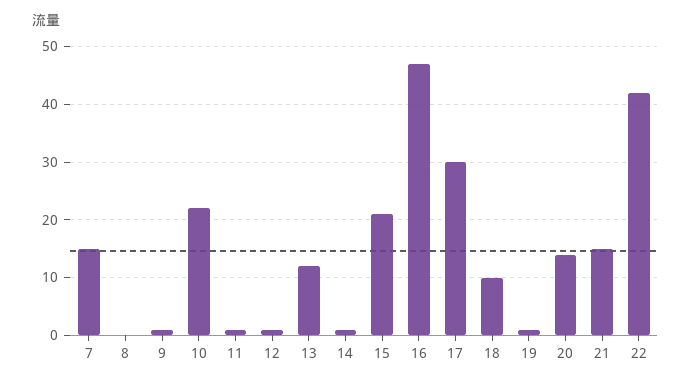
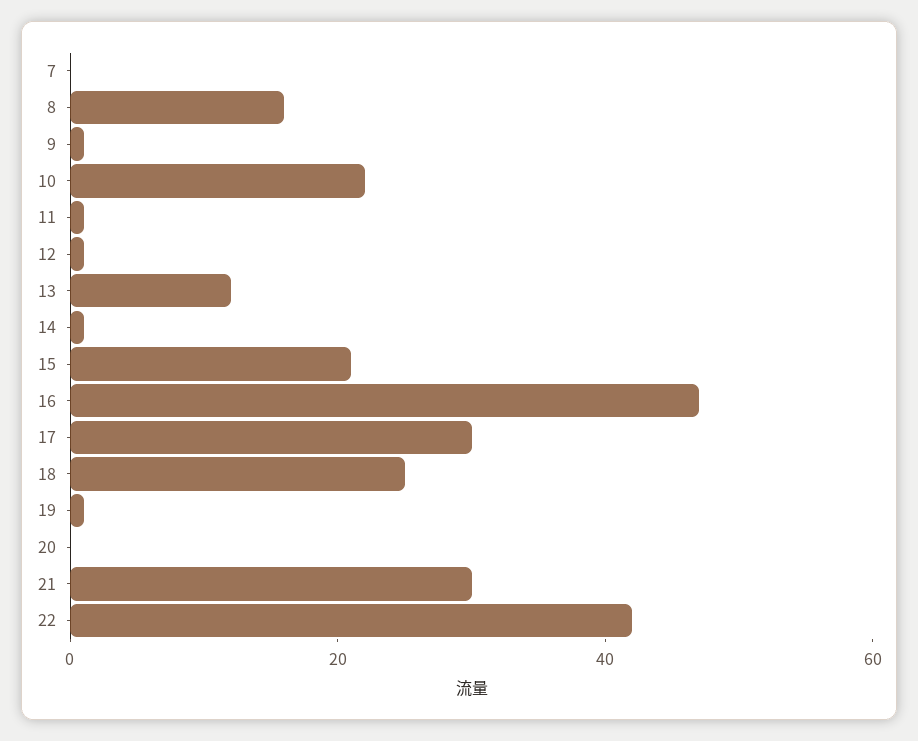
7: 15 -> 0
8: 0 -> 15
18: 10 -> 25
20: 15 -> 0
21: 15 -> 30

